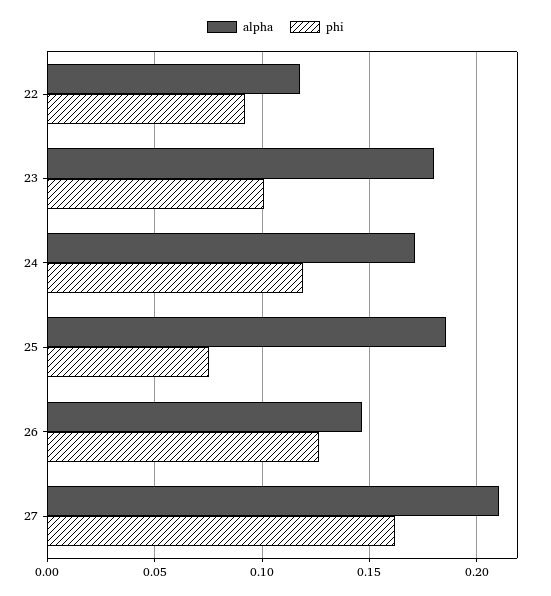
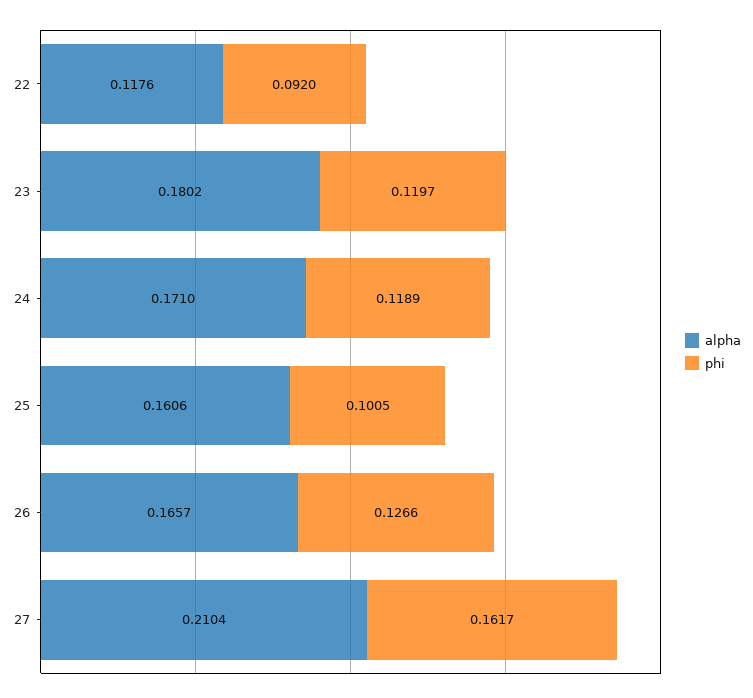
phi, 23: 0.1 -> 0.1197
alpha, 25: 0.185 -> 0.1606
phi, 25: 0.075 -> 0.1005
alpha, 26: 0.145 -> 0.1657

